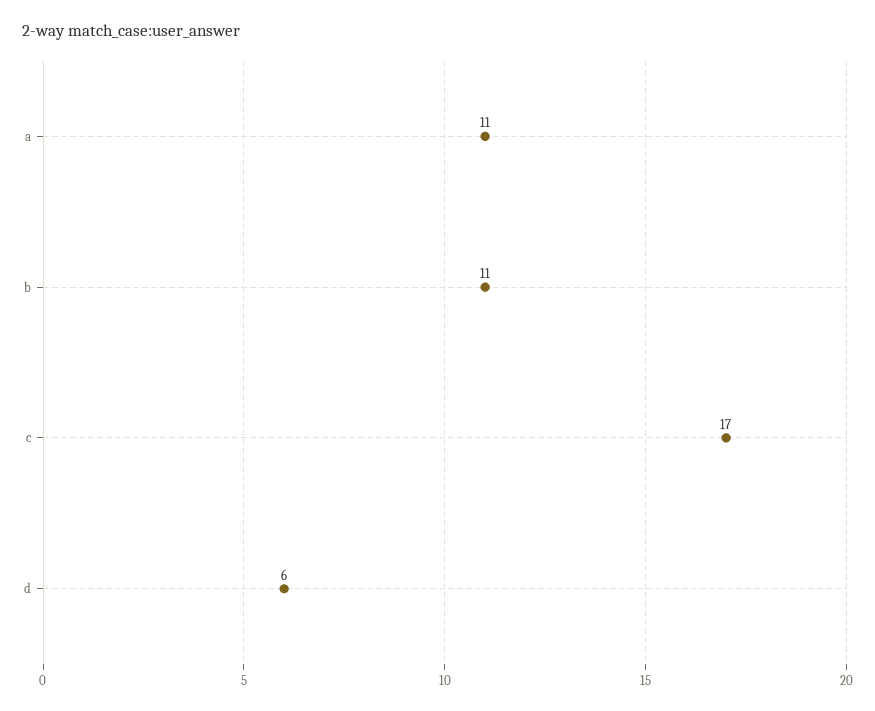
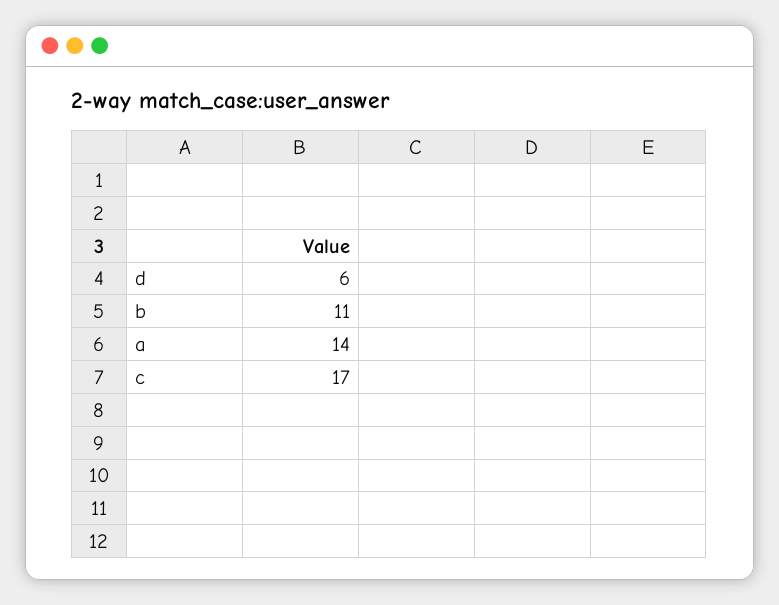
a: 11 -> 14

